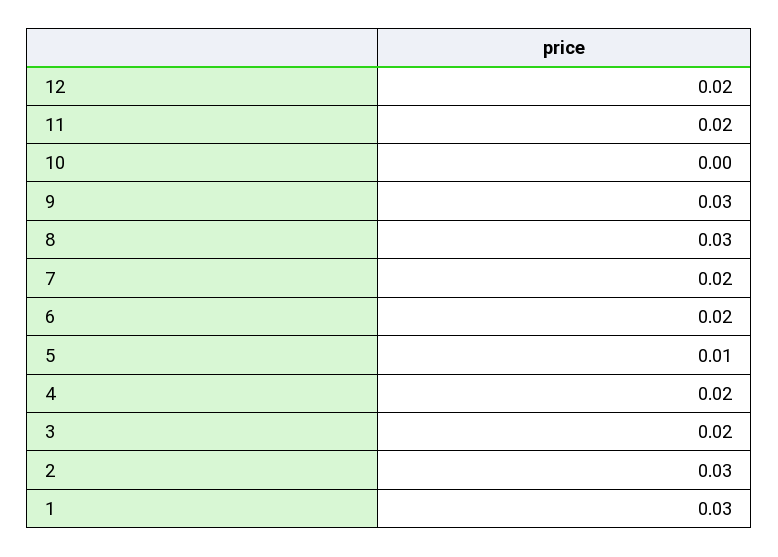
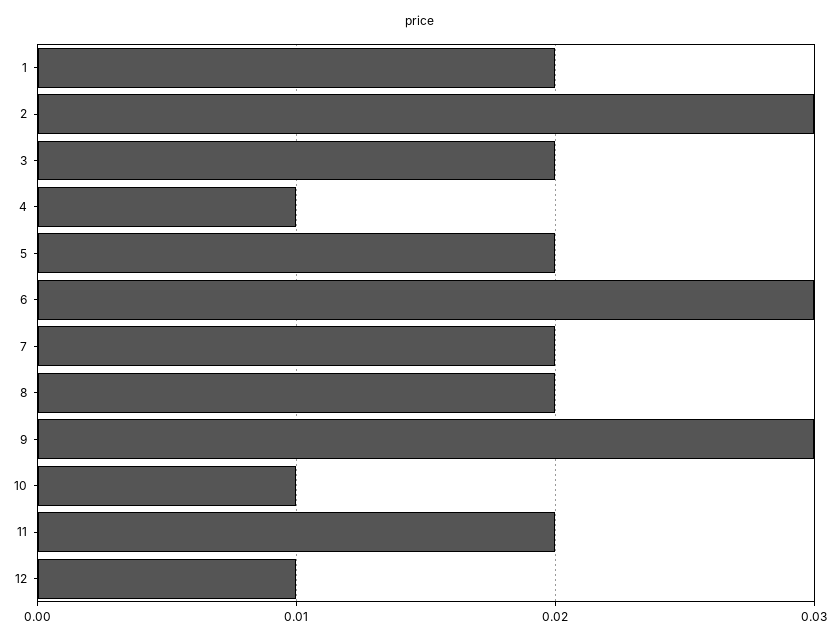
12: 0.02 -> 0.01
10: 0 -> 0.01
8: 0.03 -> 0.02
6: 0.02 -> 0.03
5: 0.01 -> 0.02
4: 0.02 -> 0.01
1: 0.03 -> 0.02

